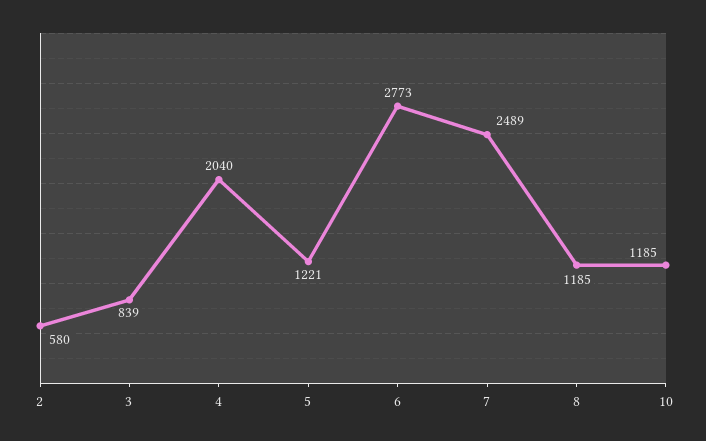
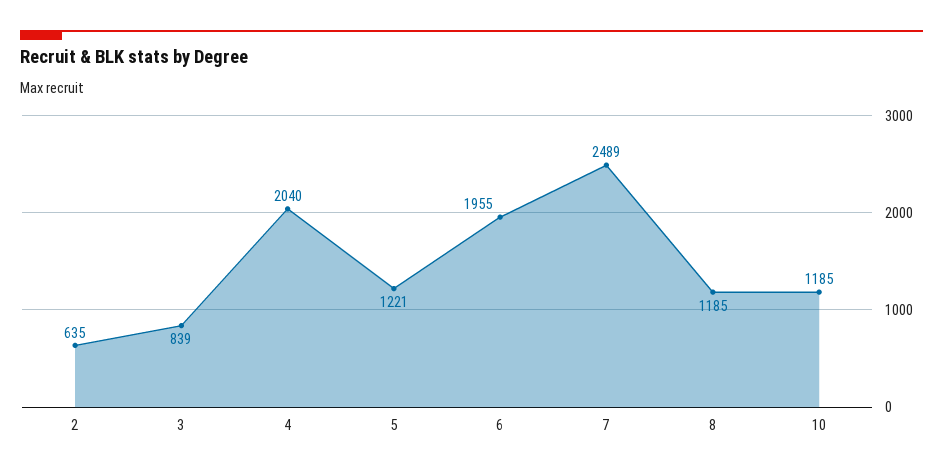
2: 580 -> 635
6: 2773 -> 1955

